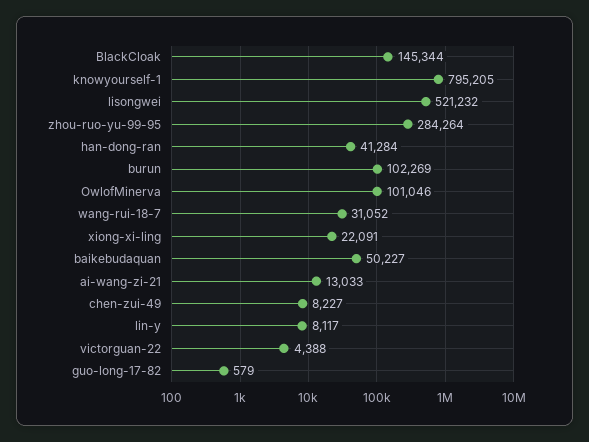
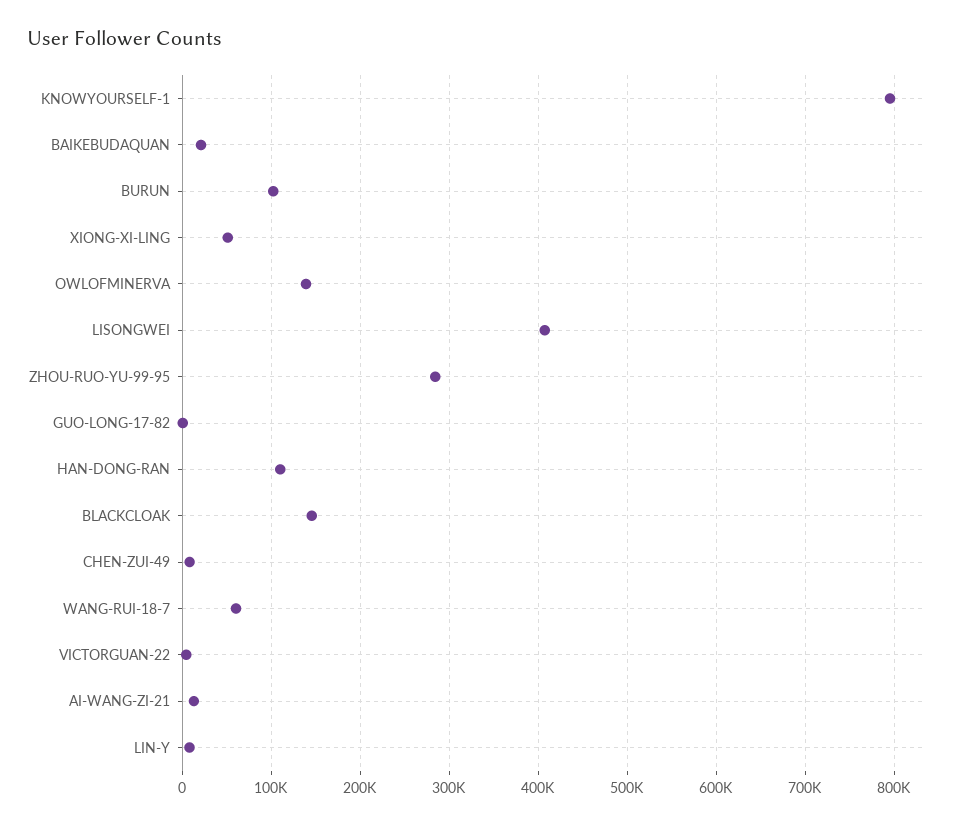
lisongwei: 521232 -> 410000
han-dong-ran: 41284 -> 110000
OwlofMinerva: 101046 -> 140000
wang-rui-18-7: 31052 -> 60000
xiong-xi-ling: 22091 -> 50000
baikebudaquan: 50227 -> 20000

